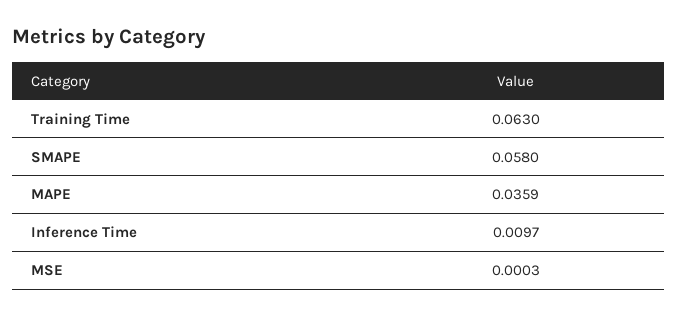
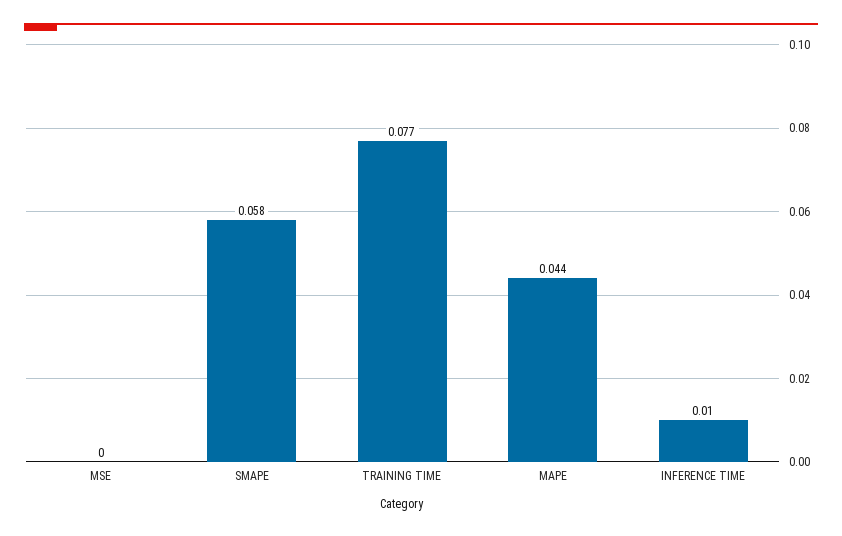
Training Time: 0.063 -> 0.077
MAPE: 0.0359 -> 0.044

